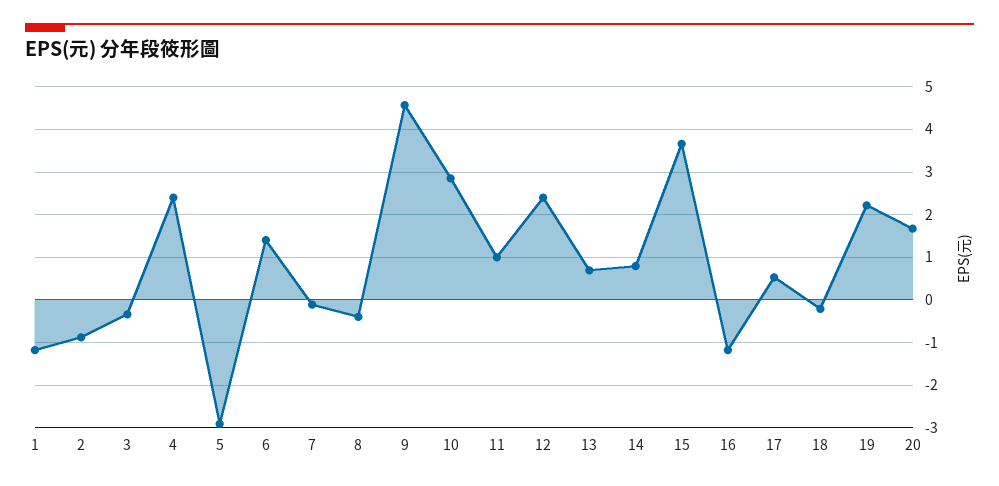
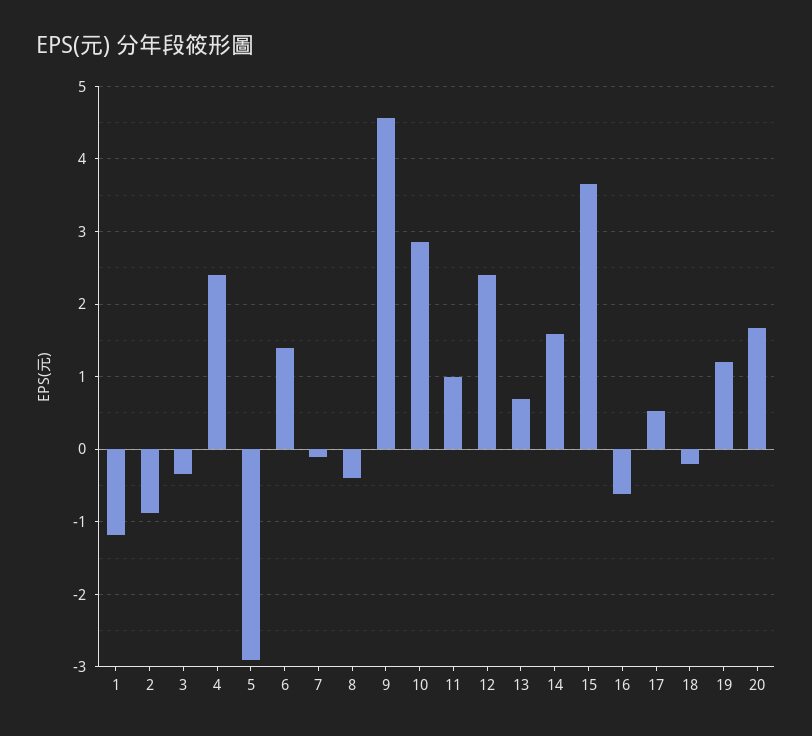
14: 0.8 -> 1.6
16: -1.2 -> -0.6
19: 2.2 -> 1.2

